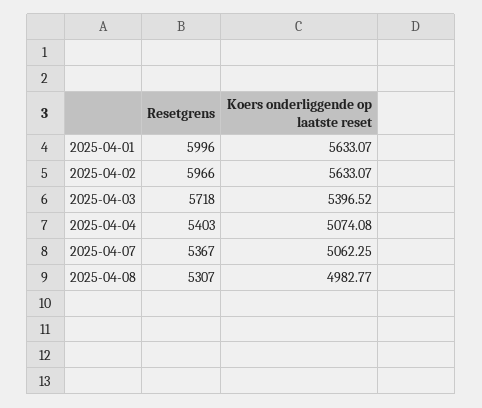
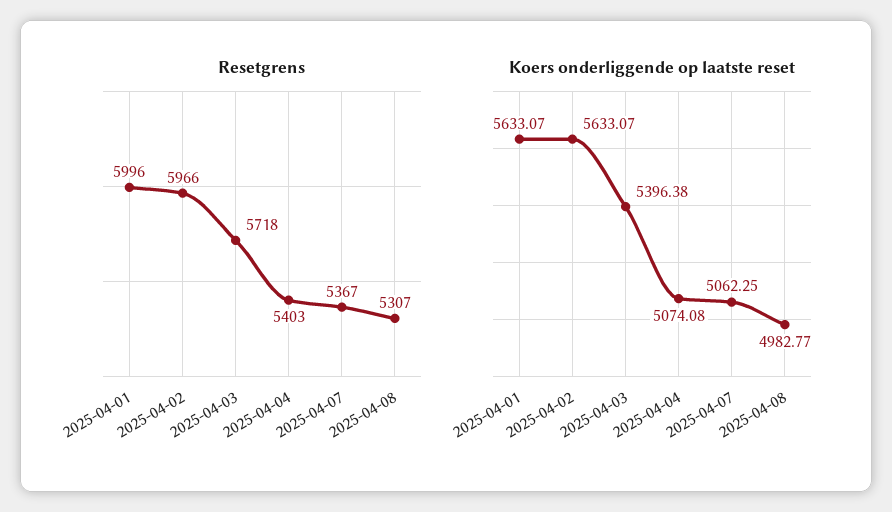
Koers onderliggende op laatste reset, 2025-04-03: 5396.52 -> 5396.38

